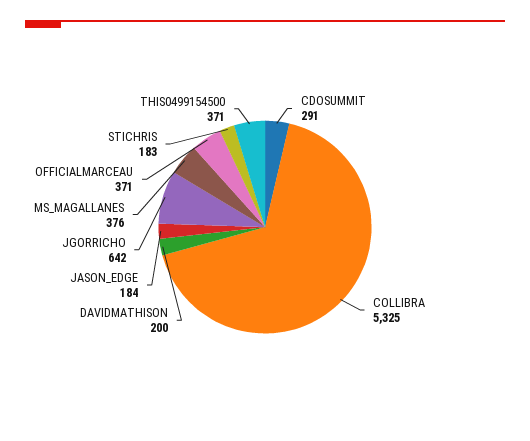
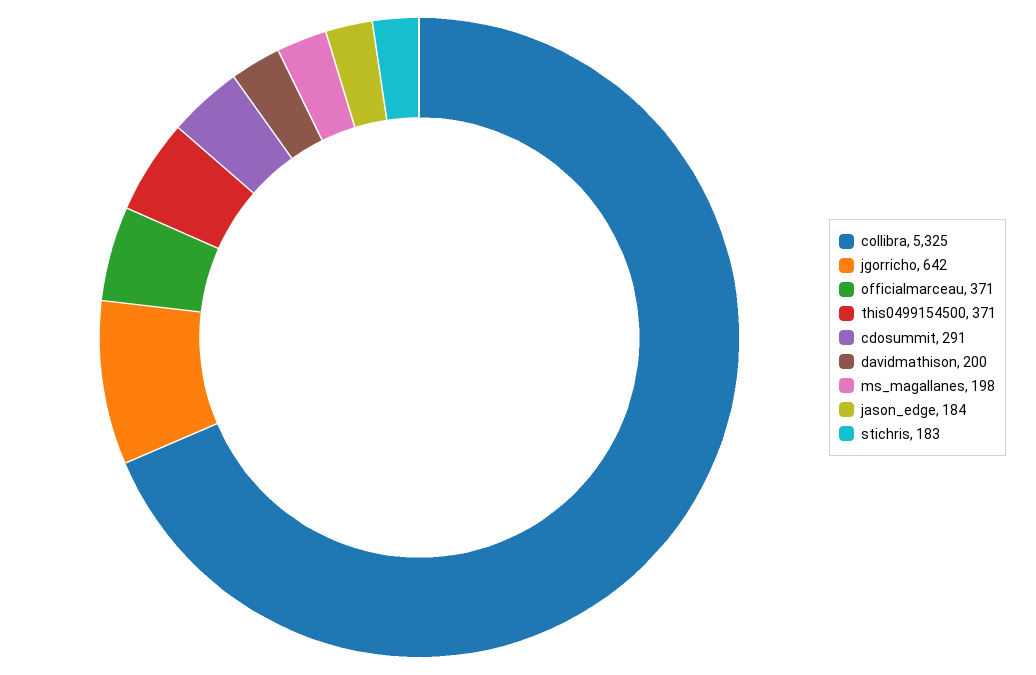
MS_MAGALLANES: 376 -> 198

